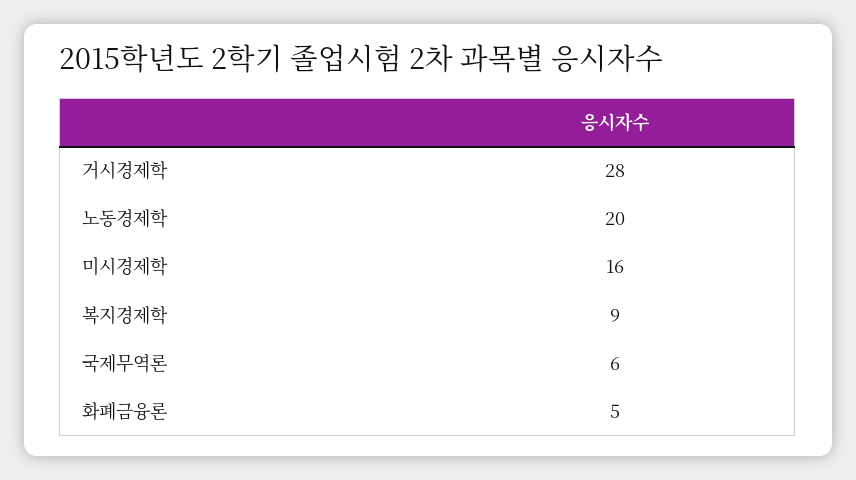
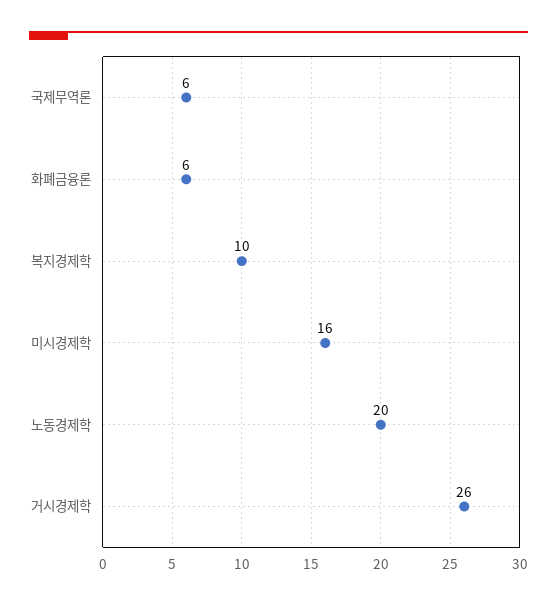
거시경제학: 28 -> 26
복지경제학: 9 -> 10
화폐금융론: 5 -> 6

